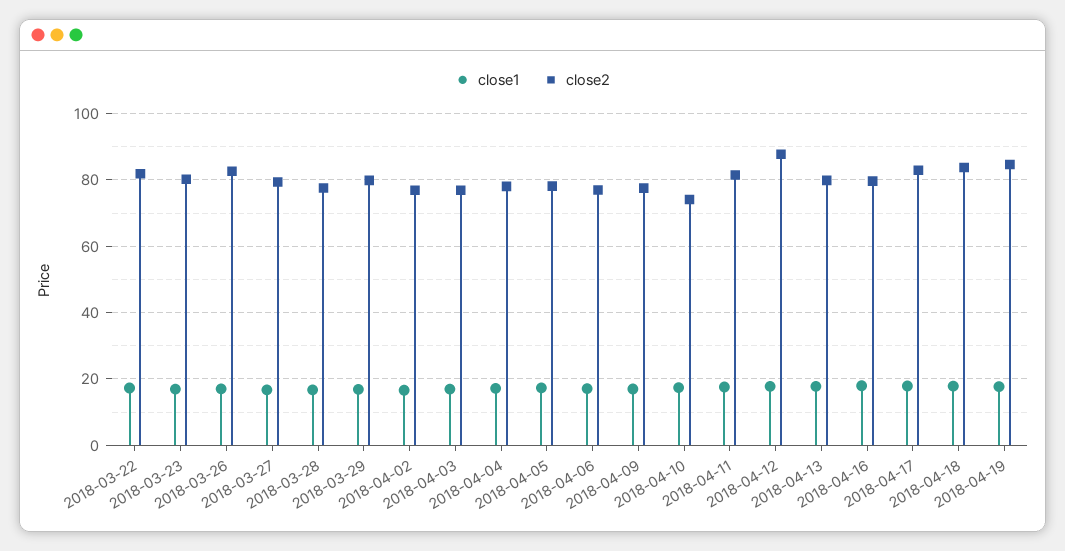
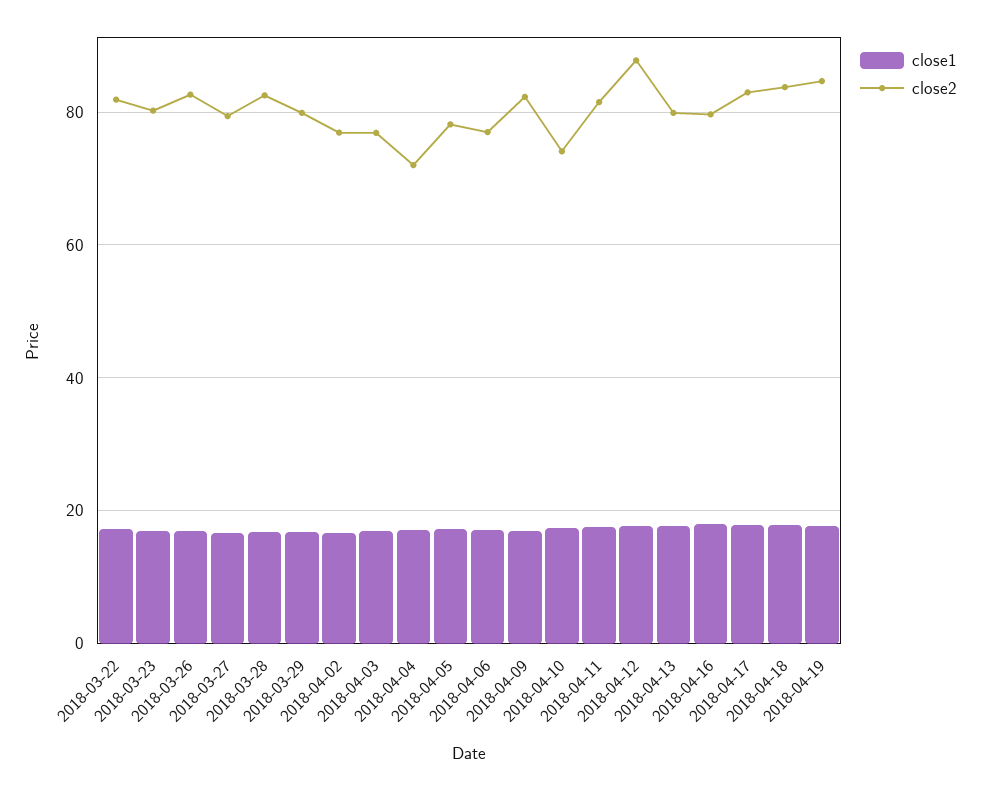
close2, 2018-03-28: 78 -> 82
close2, 2018-04-04: 78 -> 72
close2, 2018-04-09: 78 -> 82

